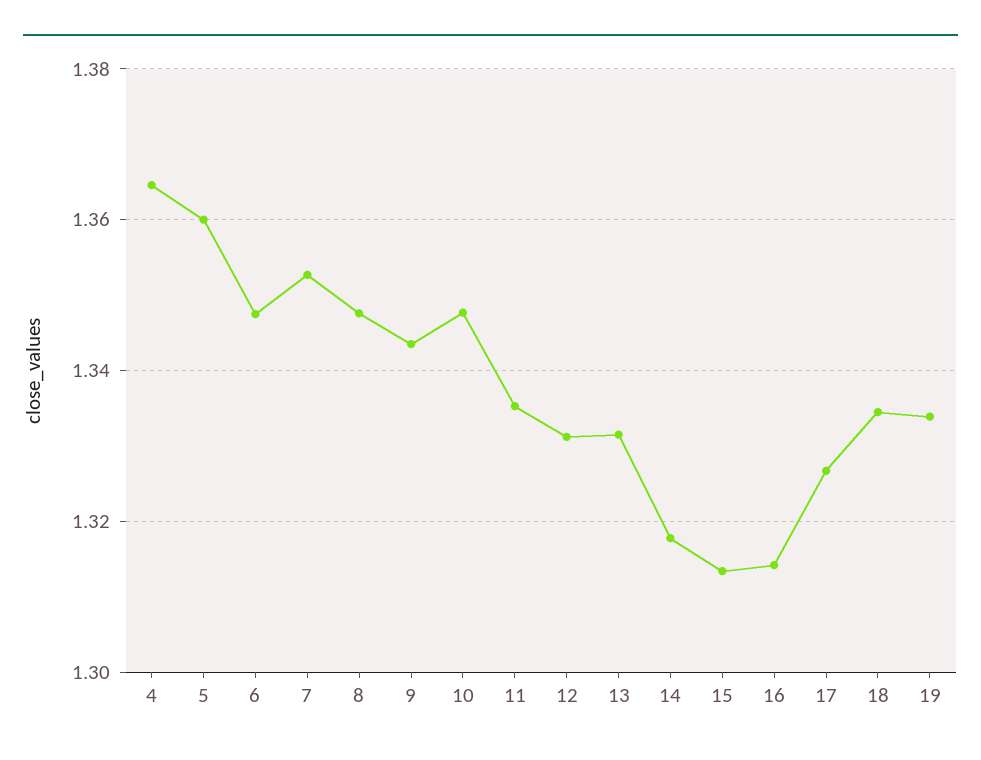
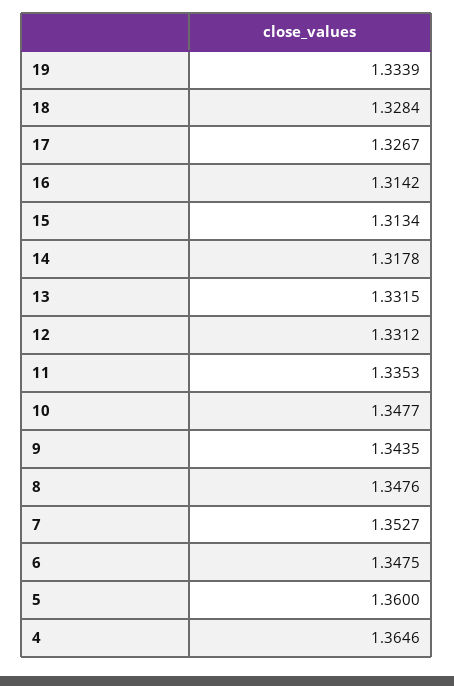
18: 1.334 -> 1.3284

